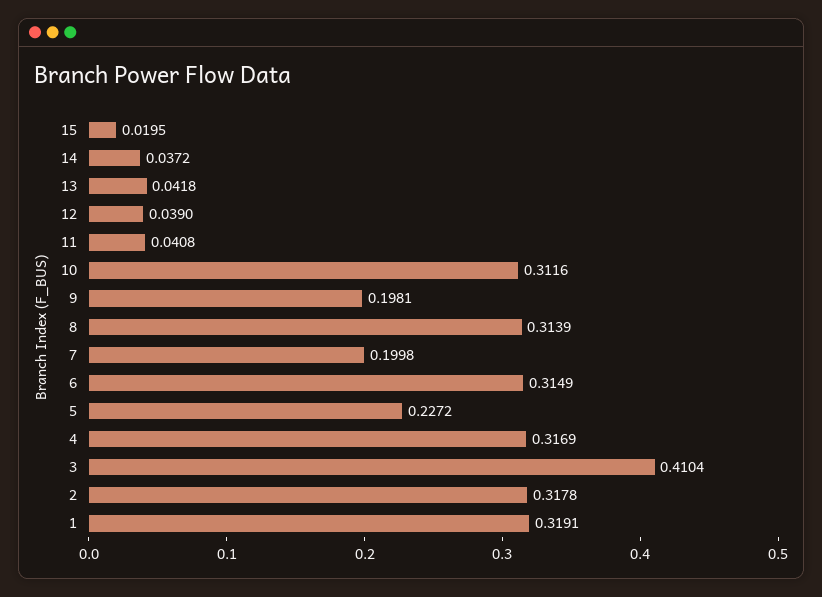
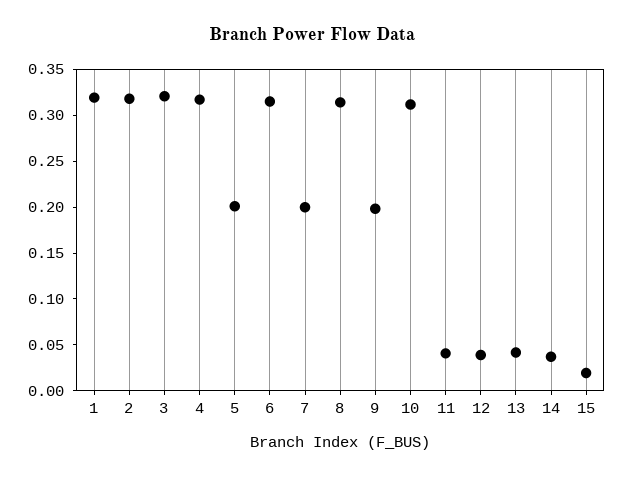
5: 0.2272 -> 0.2
3: 0.4104 -> 0.32

